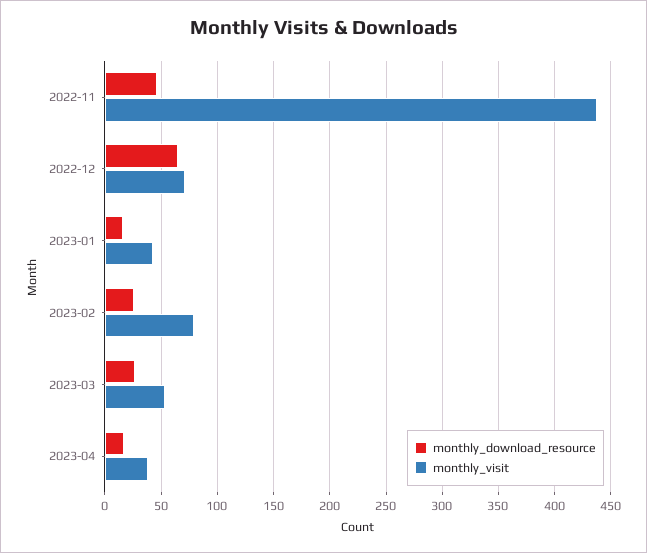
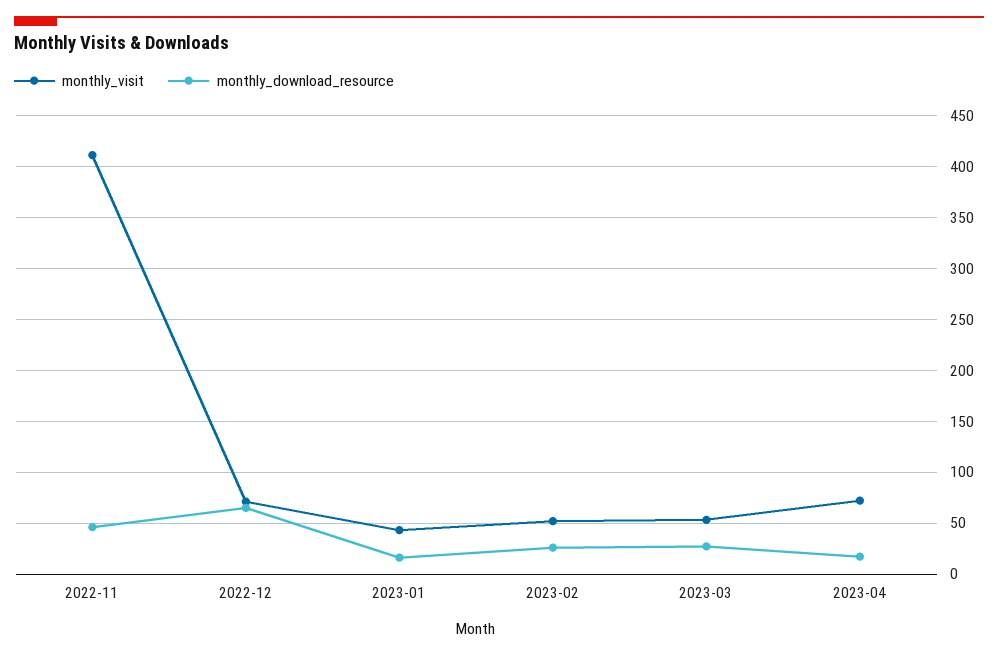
monthly_visit, 2022-11: 440 -> 410
monthly_visit, 2023-02: 80 -> 50
monthly_visit, 2023-04: 40 -> 70

